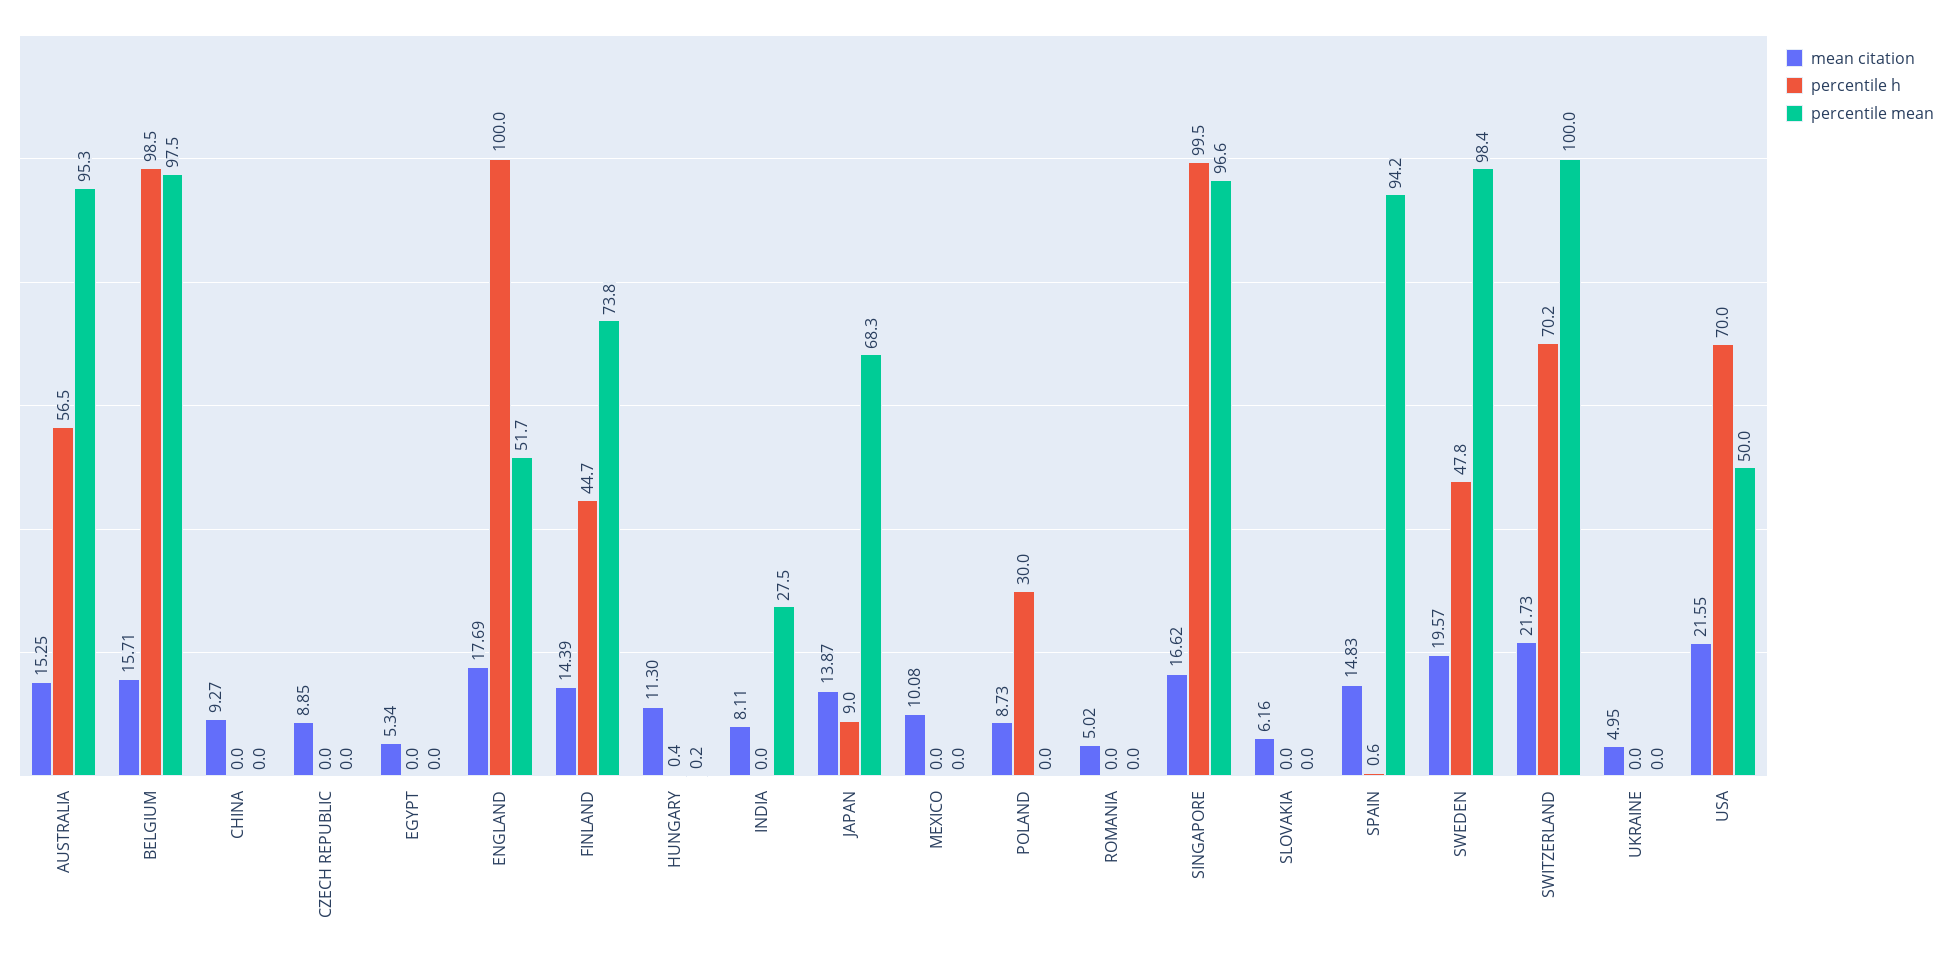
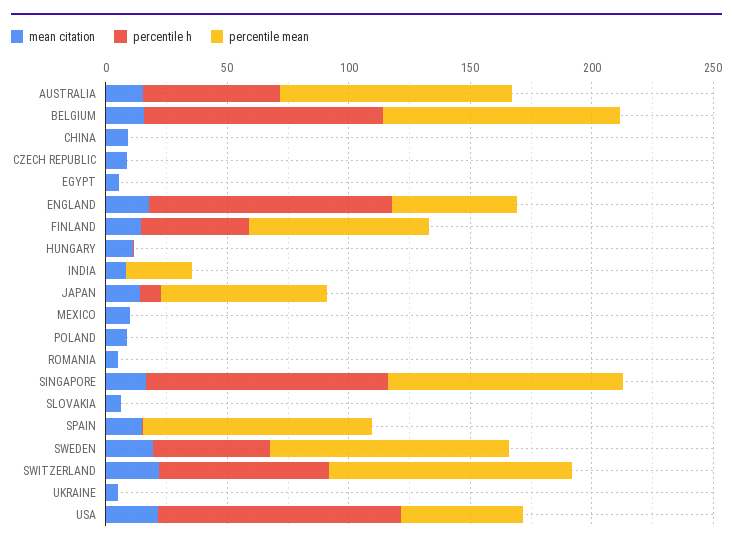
percentile h, POLAND: 30 -> 0
percentile h, USA: 70 -> 100

